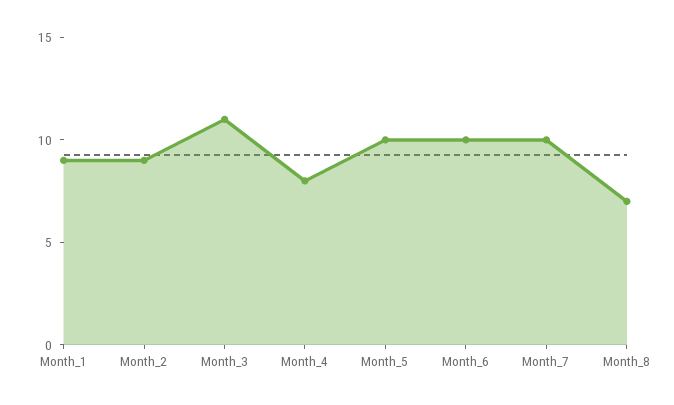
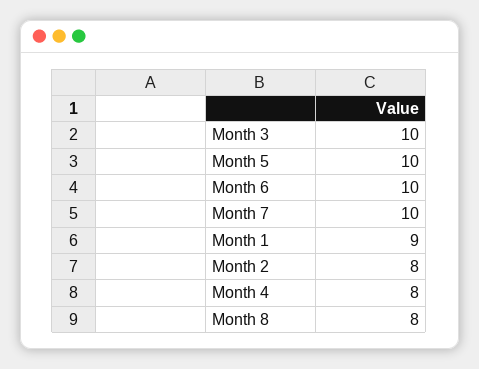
Month_2: 9 -> 8
Month_3: 11 -> 10
Month_8: 7 -> 8

